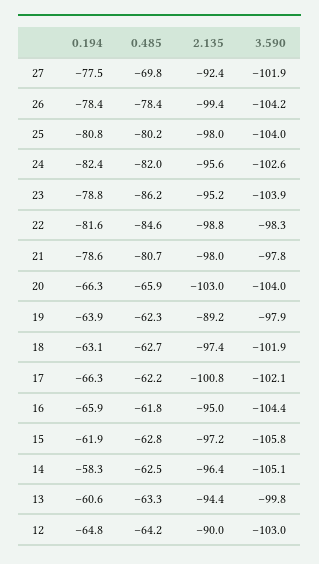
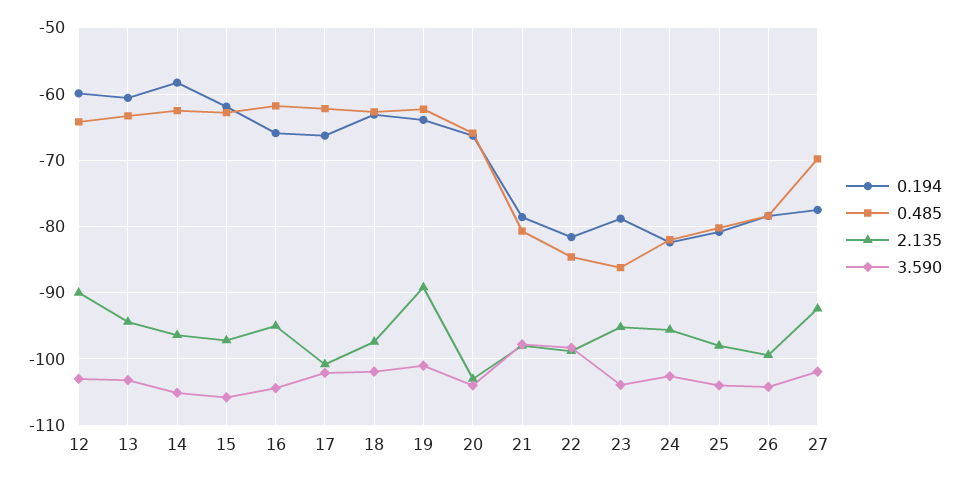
3.590, 19: -97.9 -> -101
3.590, 13: -99.8 -> -103
0.194, 12: -64.8 -> -60

